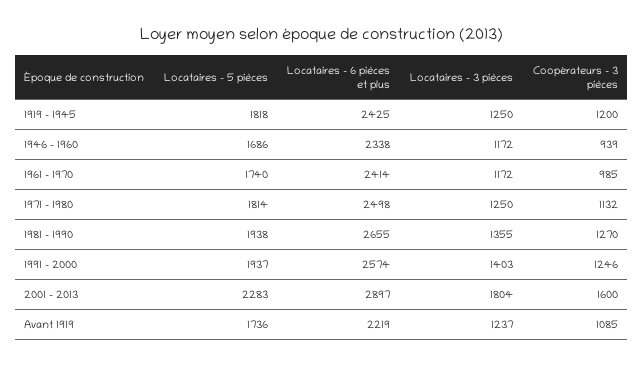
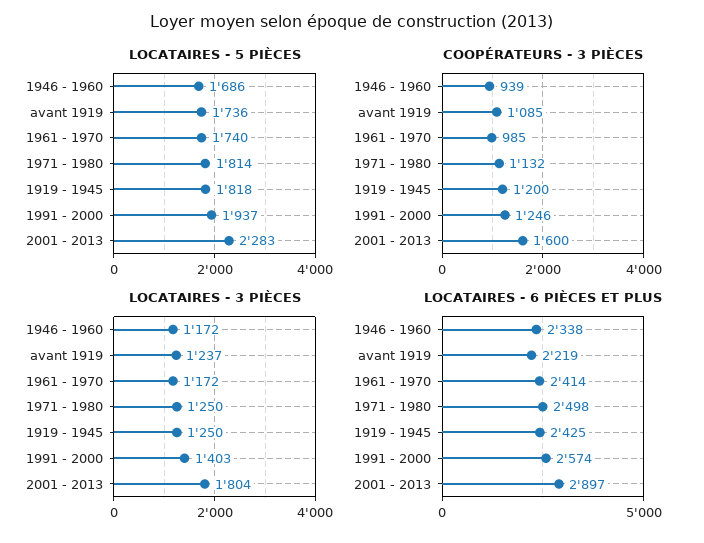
Locataires - 5 pièces, 1981 - 1990: 1938 -> none
Locataires - 6 pièces et plus, 1981 - 1990: 2655 -> none
Locataires - 3 pièces, 1981 - 1990: 1355 -> none
Coopérateurs - 3 pièces, 1981 - 1990: 1270 -> none

